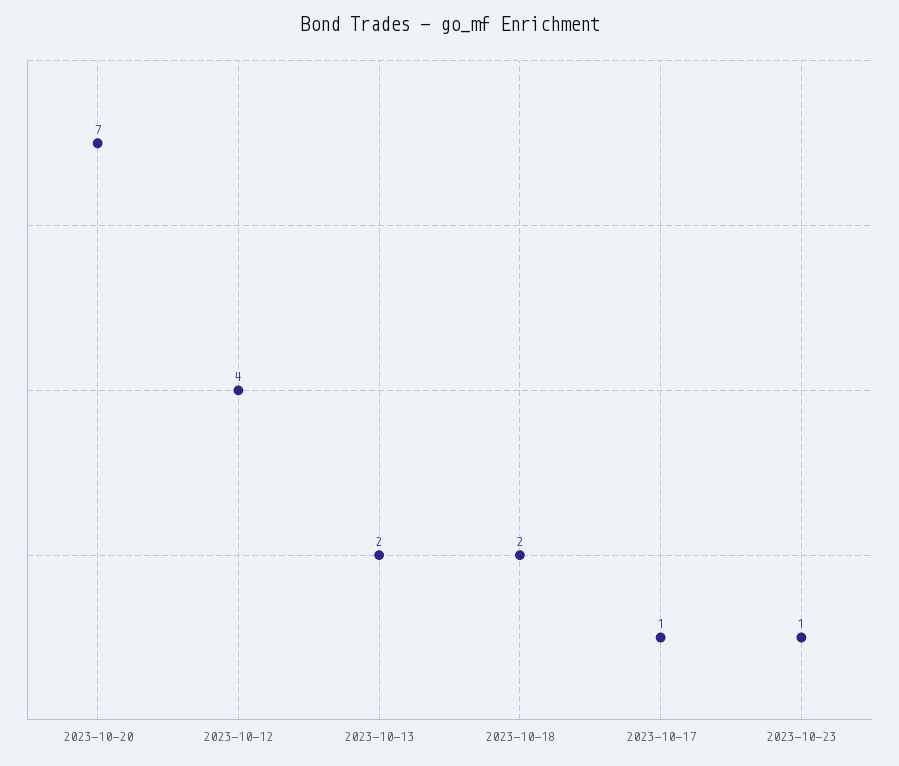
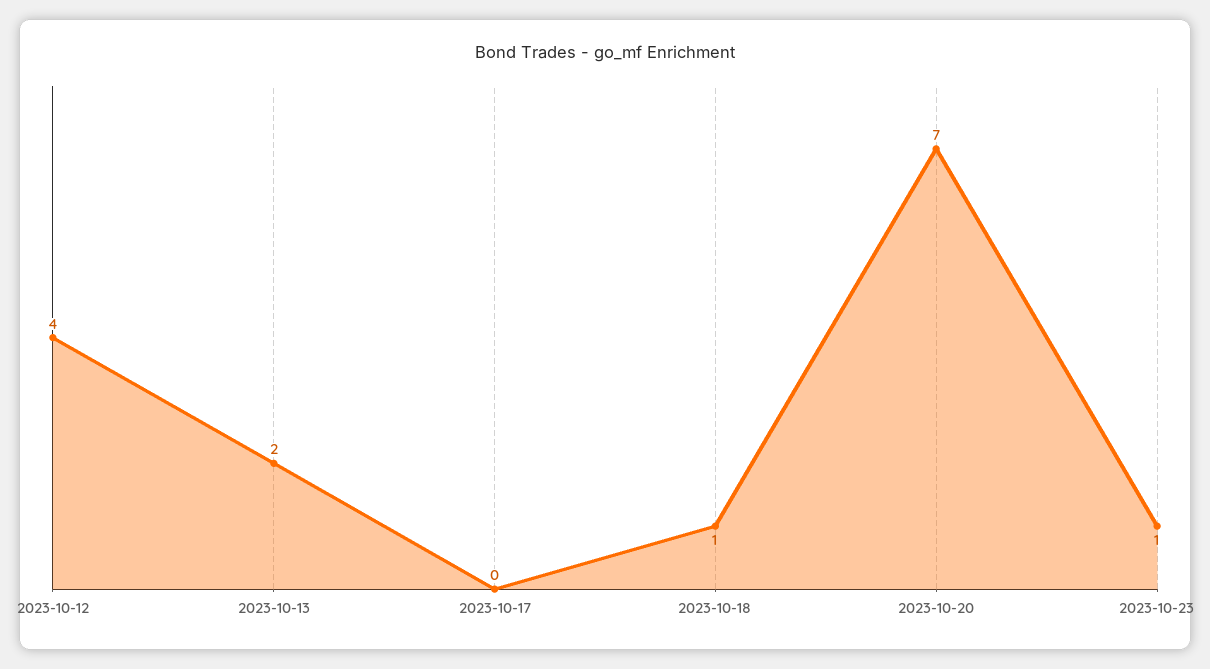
2023-10-18: 2 -> 1
2023-10-17: 1 -> 0

